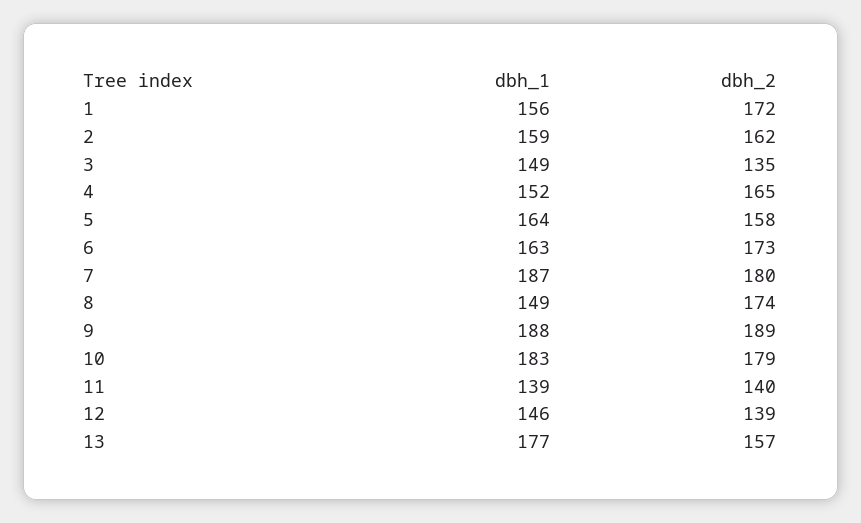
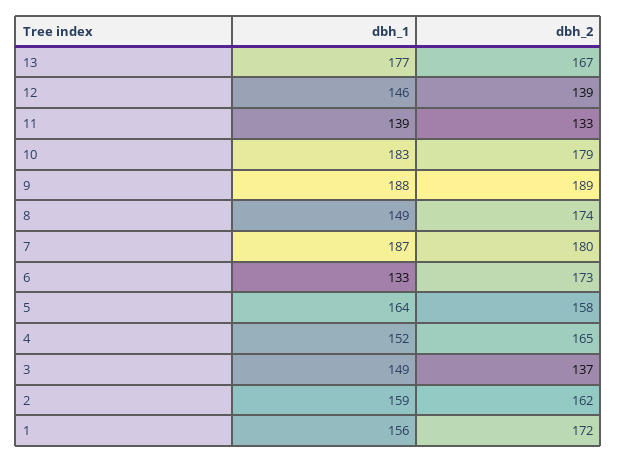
dbh_2, 3: 135 -> 137
dbh_1, 6: 163 -> 133
dbh_2, 11: 140 -> 133
dbh_2, 13: 157 -> 167

